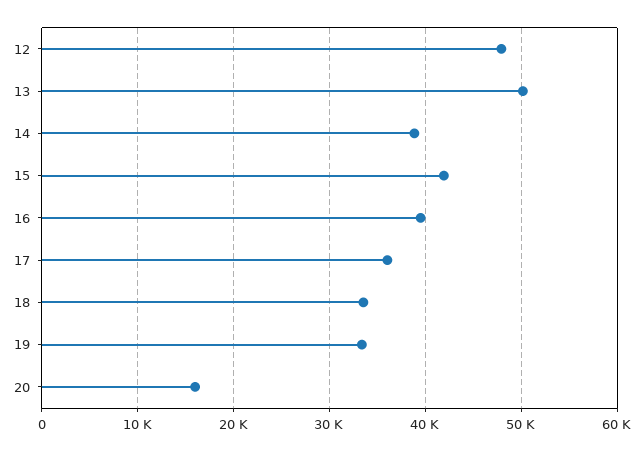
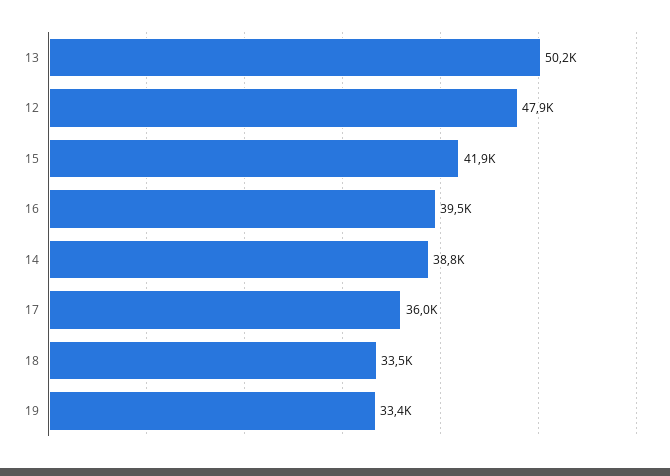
20: 16000 -> none

